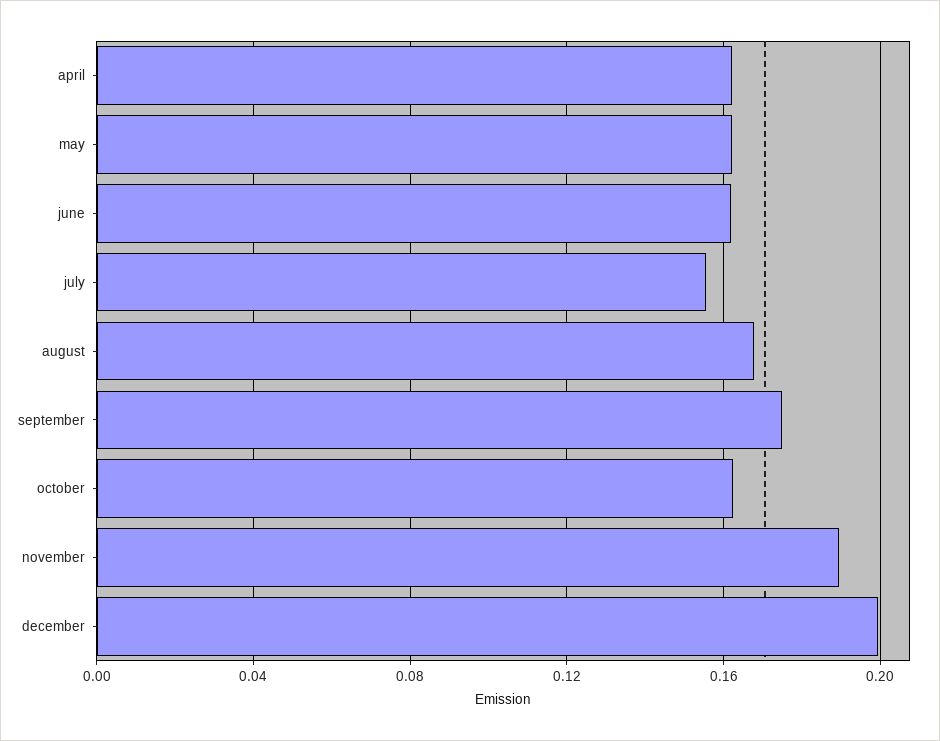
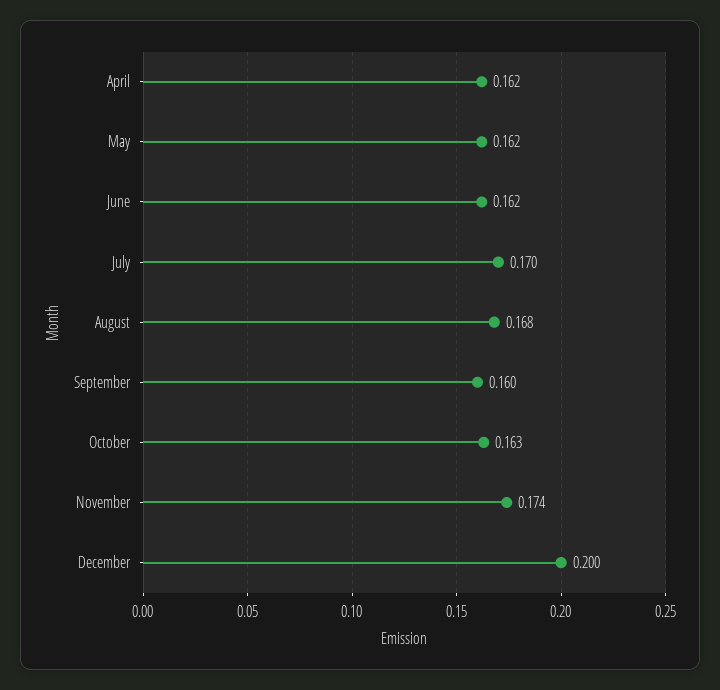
july: 0.155 -> 0.17
september: 0.175 -> 0.16
november: 0.19 -> 0.174

